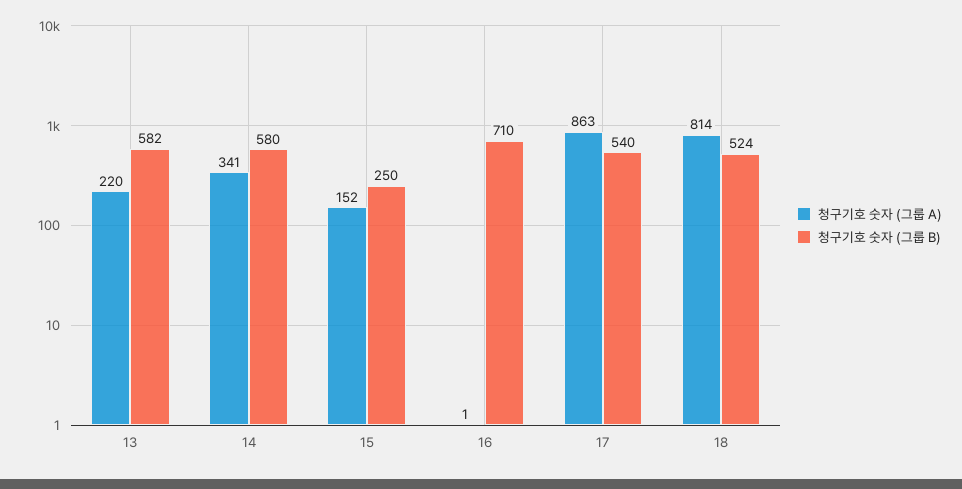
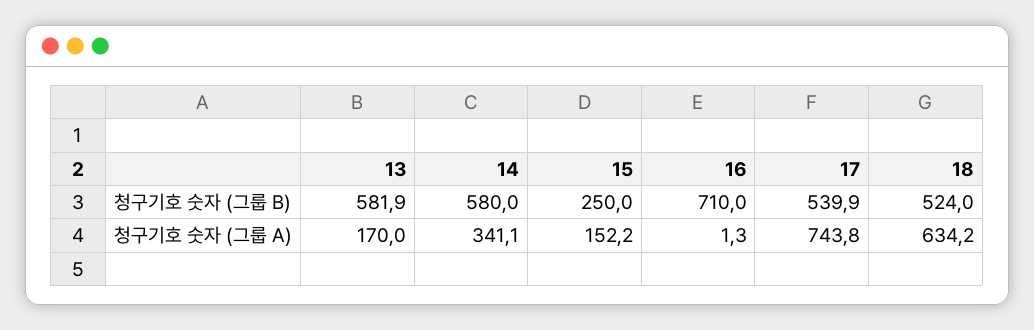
청구기호 숫자 (그룹 A), 13: 220 -> 170
청구기호 숫자 (그룹 A), 17: 863 -> 743.8
청구기호 숫자 (그룹 A), 18: 814 -> 634.2

